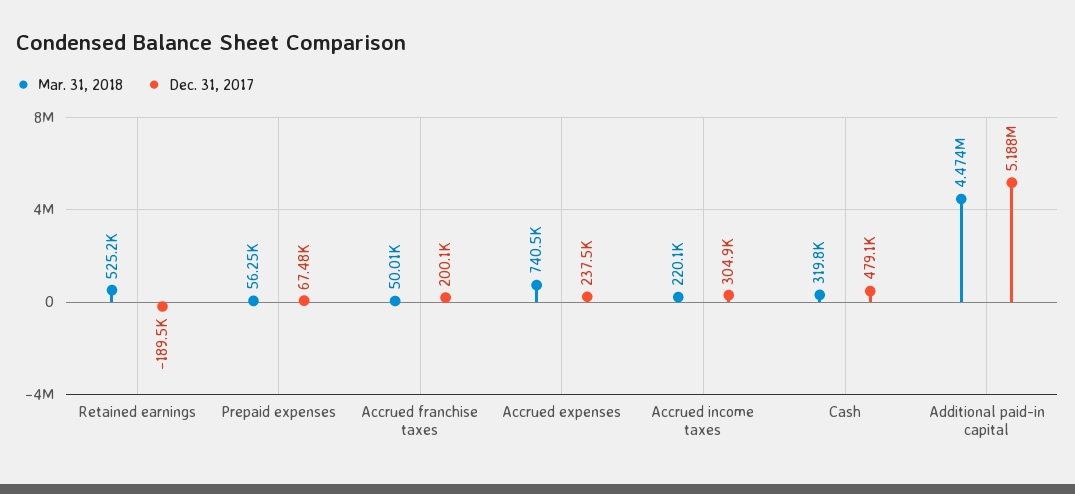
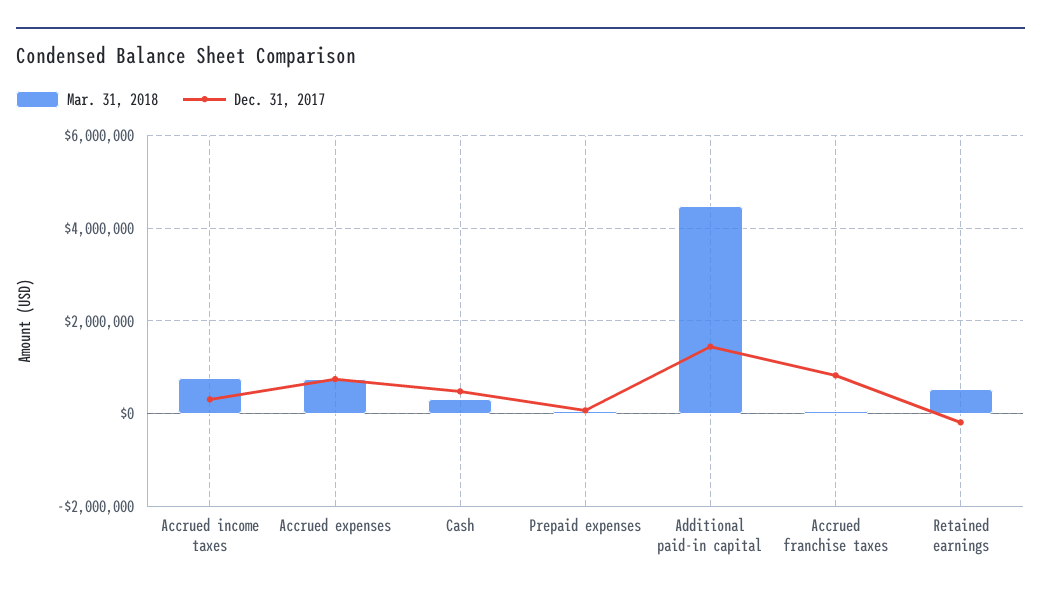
Dec. 31, 2017, Accrued franchise taxes: 200100 -> 800000
Dec. 31, 2017, Accrued expenses: 237500 -> 800000
Mar. 31, 2018, Accrued income taxes: 220100 -> 800000
Dec. 31, 2017, Additional paid-in capital: 5188000 -> 1400000

